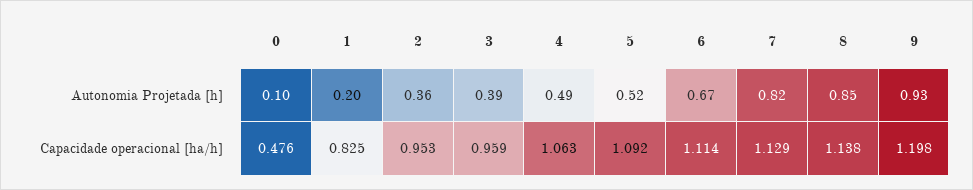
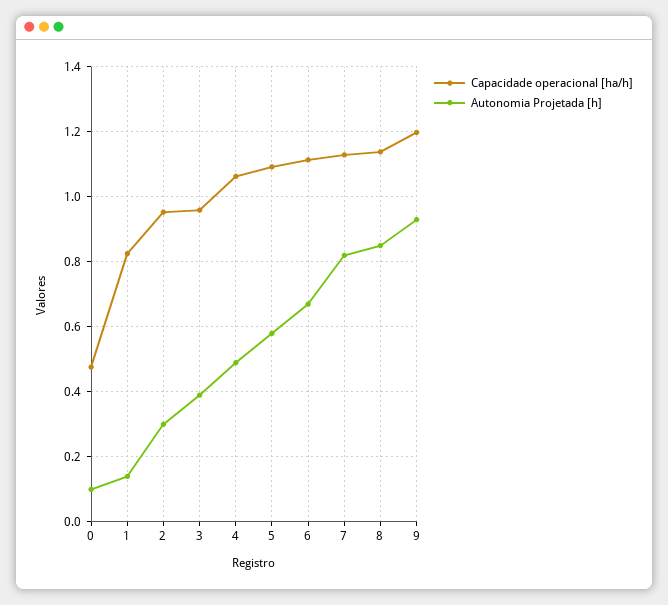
Autonomia Projetada [h], 1: 0.2 -> 0.14
Autonomia Projetada [h], 2: 0.36 -> 0.3
Autonomia Projetada [h], 5: 0.52 -> 0.58

